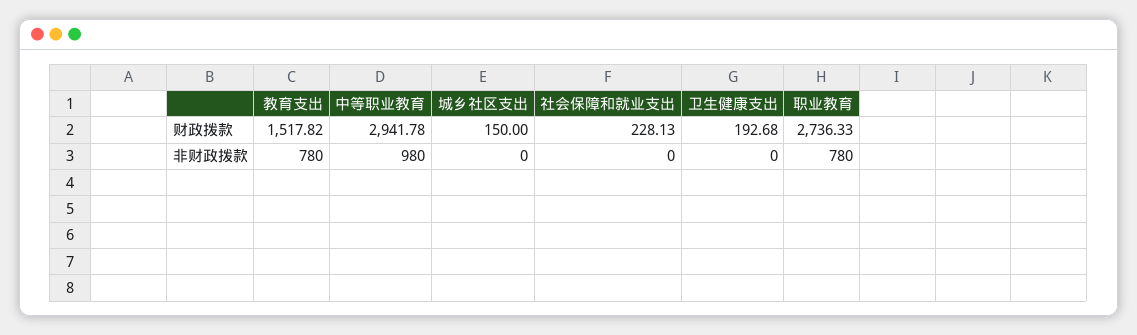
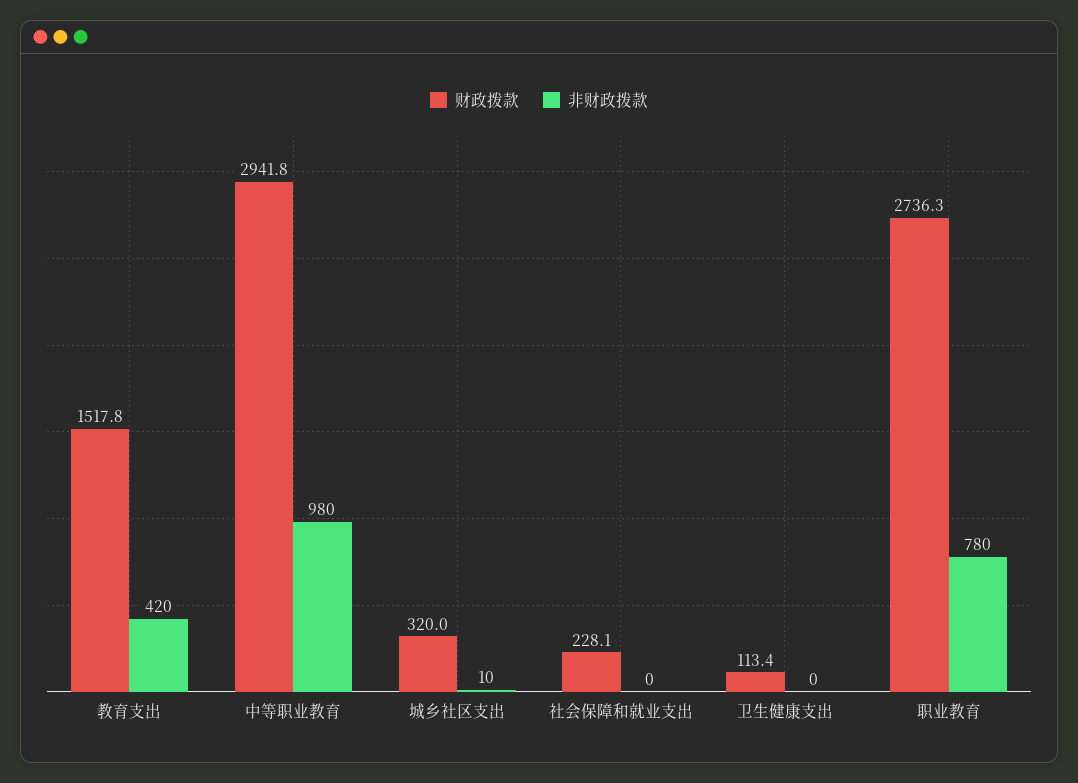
财政拨款, 城乡社区支出: 150 -> 320
财政拨款, 卫生健康支出: 192.68 -> 113.4
非财政拨款, 教育支出: 780 -> 420
非财政拨款, 城乡社区支出: 0 -> 10

